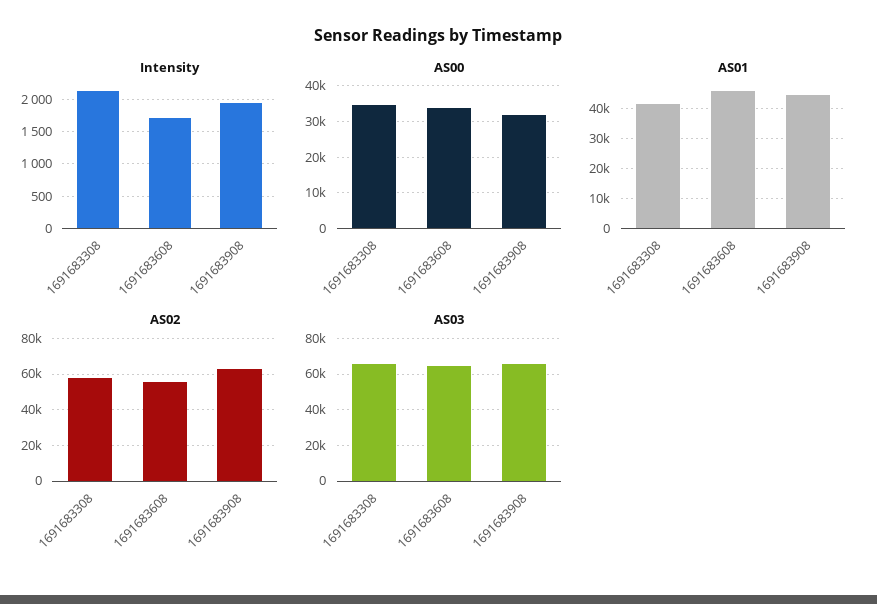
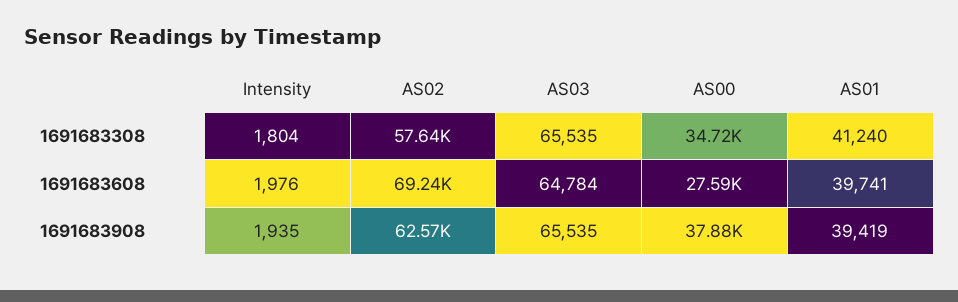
Intensity, 1691683308: 2100 -> 1804
Intensity, 1691683608: 1700 -> 1976
AS00, 1691683608: 34000 -> 27590
AS00, 1691683908: 32000 -> 37880
AS01, 1691683608: 46000 -> 39741
AS01, 1691683908: 44000 -> 39419
AS02, 1691683608: 55000 -> 69240

